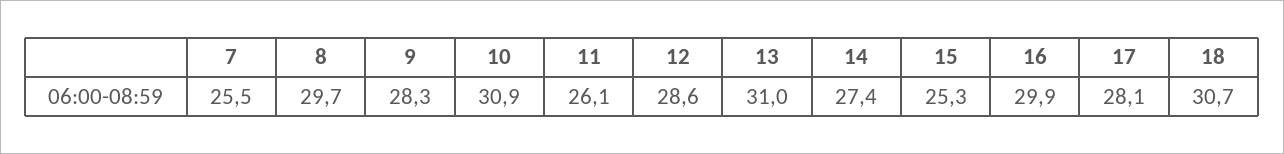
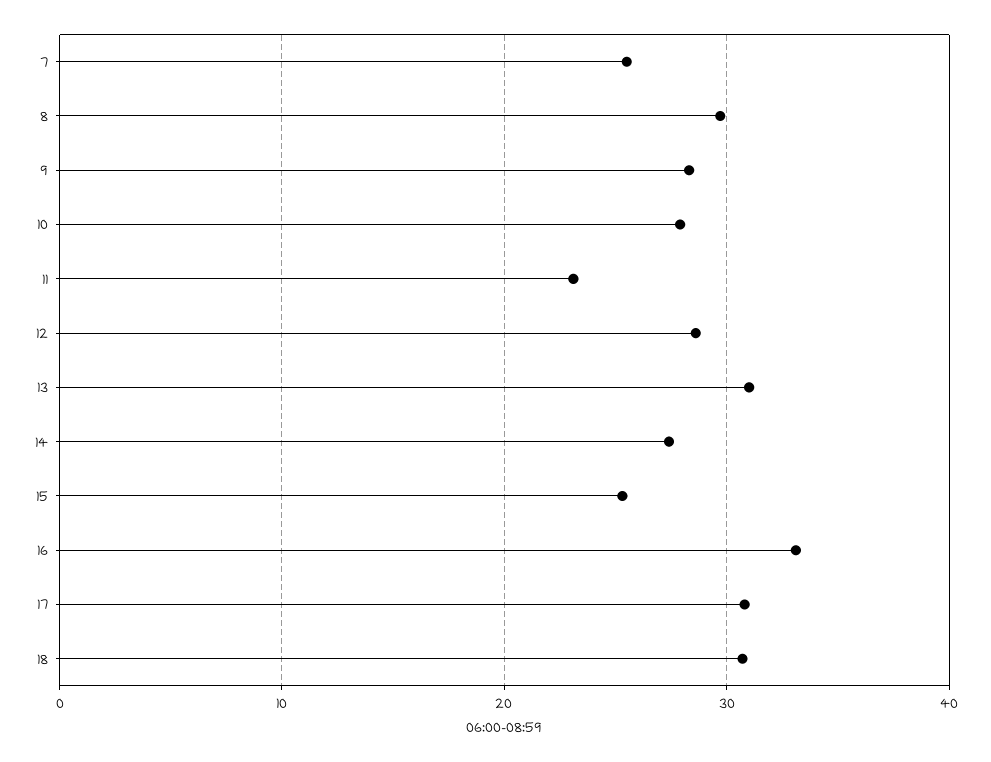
10: 30.9 -> 28
11: 26.1 -> 23
16: 29.9 -> 33
17: 28.1 -> 31

